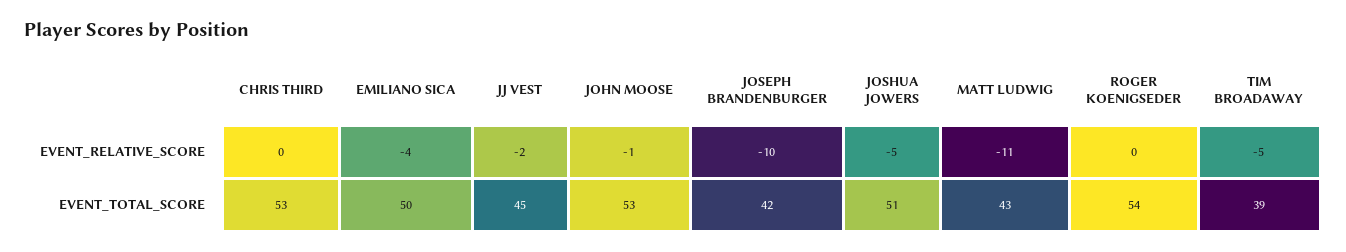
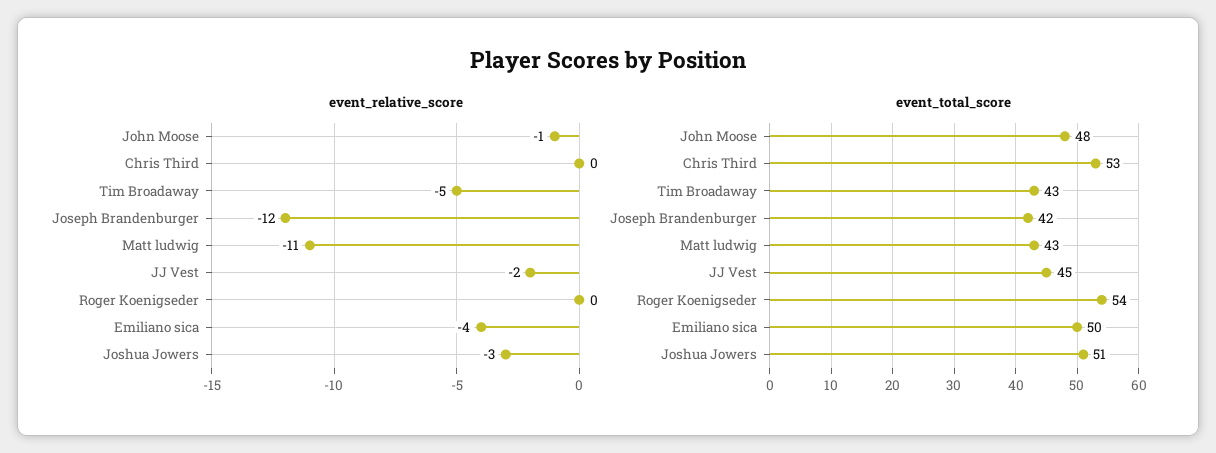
EVENT_RELATIVE_SCORE, JOSEPH BRANDENBURGER: -10 -> -12
EVENT_RELATIVE_SCORE, JOSHUA JOWERS: -5 -> -3
EVENT_TOTAL_SCORE, JOHN MOOSE: 53 -> 48
EVENT_TOTAL_SCORE, TIM BROADAWAY: 39 -> 43

